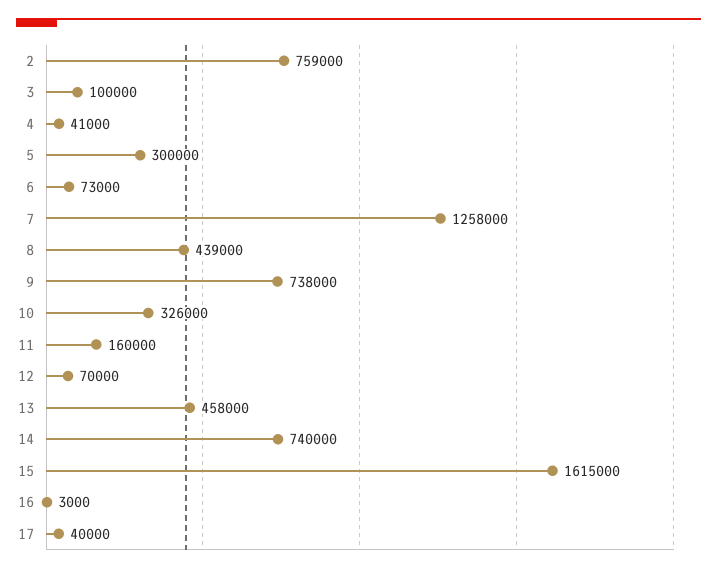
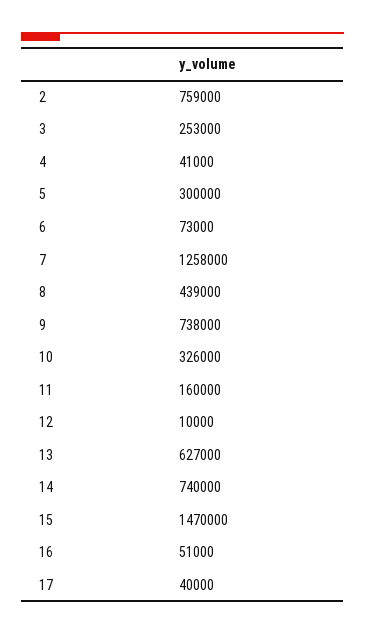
3: 100000 -> 253000
12: 70000 -> 10000
13: 458000 -> 627000
15: 1615000 -> 1470000
16: 3000 -> 51000

